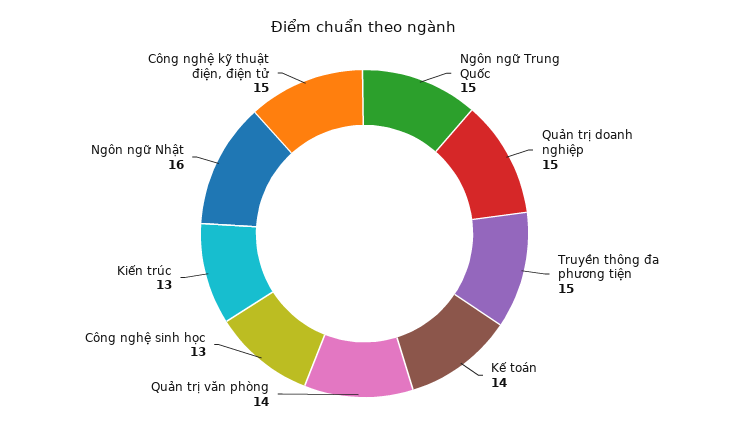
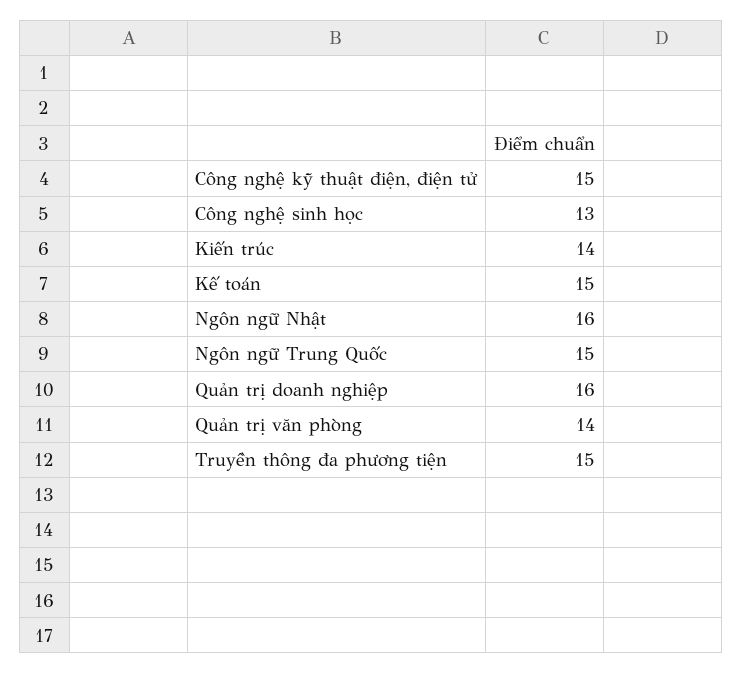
Quản trị doanh nghiệp: 15 -> 16
Kế toán: 14 -> 15
Kiến trúc: 13 -> 14

